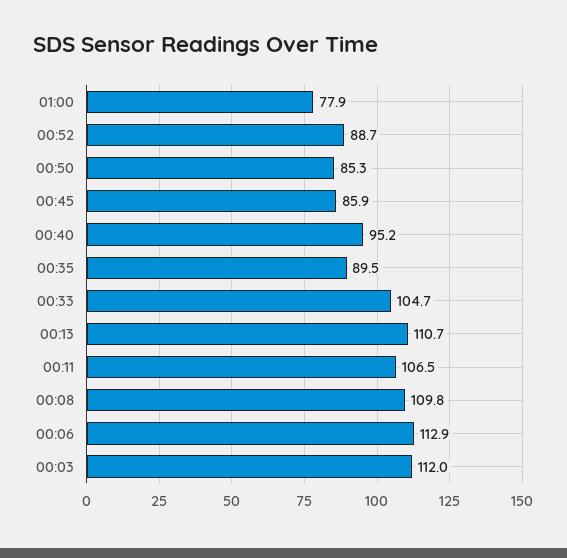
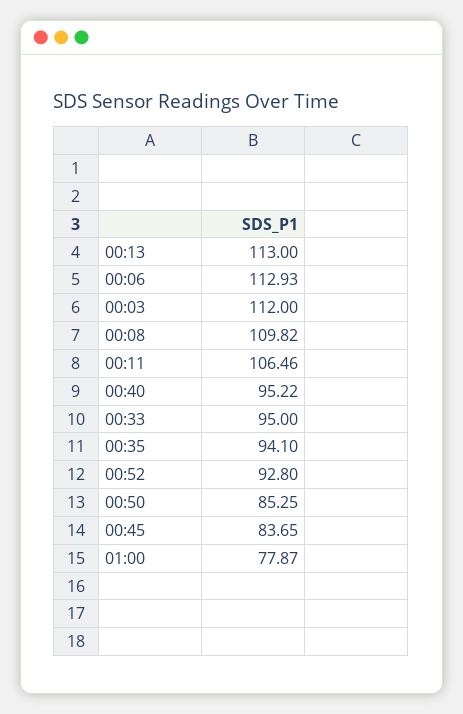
00:52: 88.7 -> 92.8
00:45: 85.9 -> 83.65
00:35: 89.5 -> 94.1
00:33: 104.7 -> 95
00:13: 110.7 -> 113

